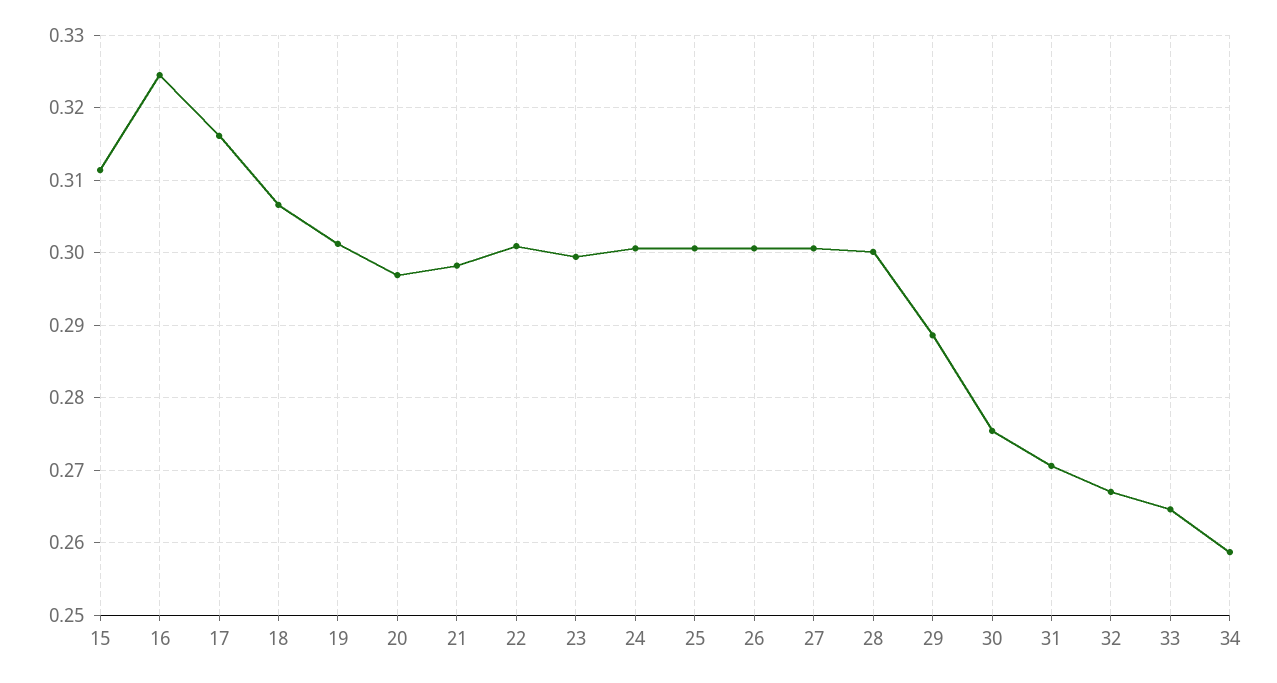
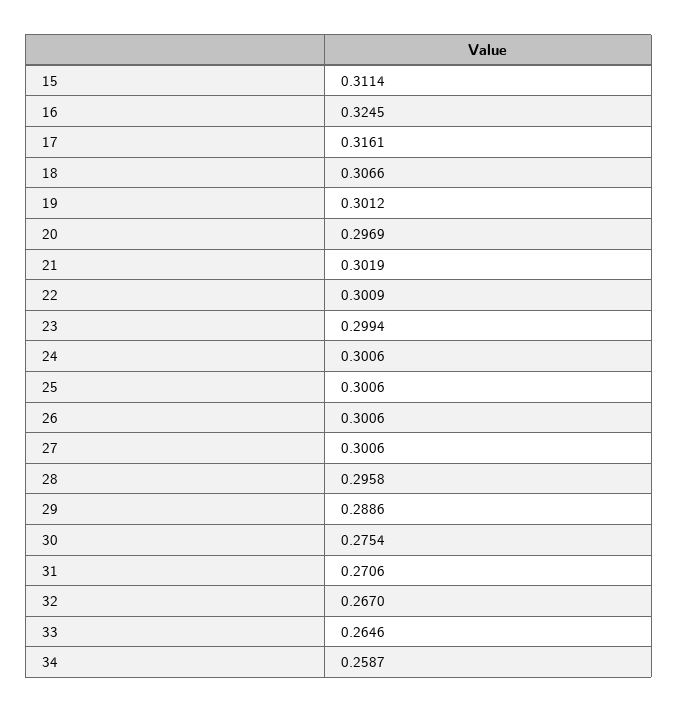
21: 0.298 -> 0.3019
28: 0.3 -> 0.2958

